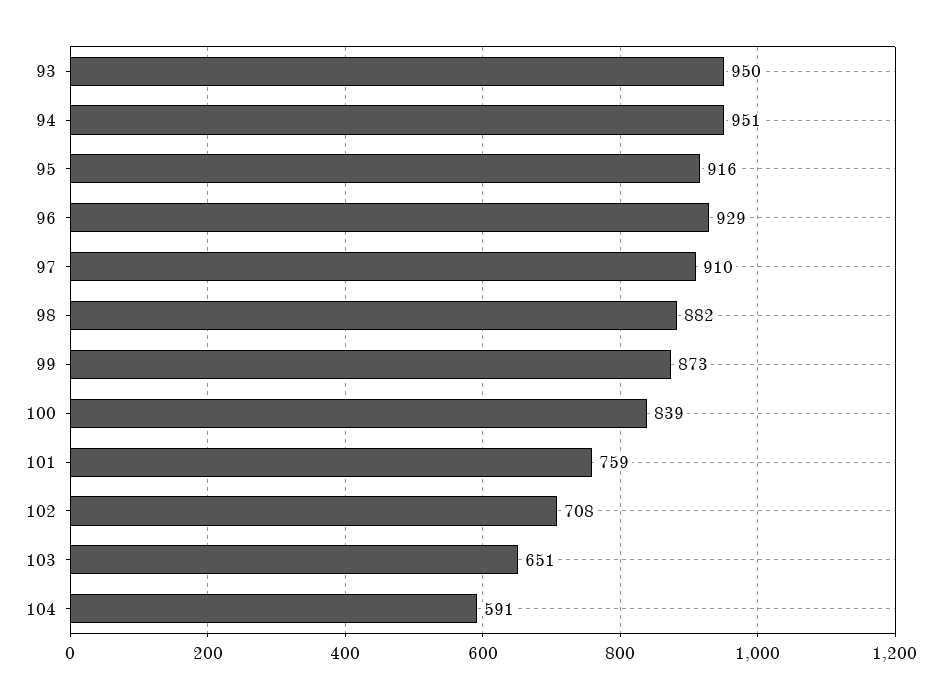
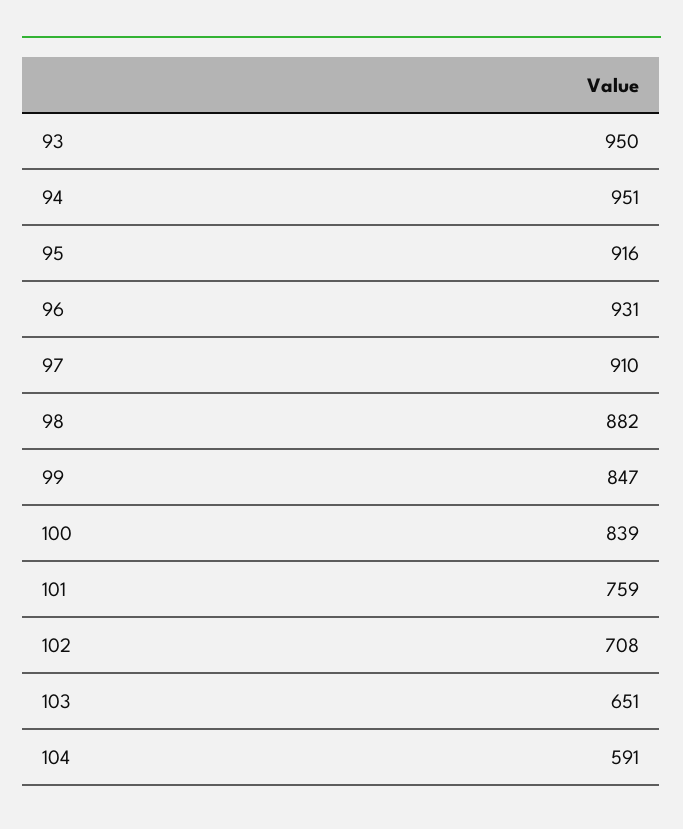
96: 929 -> 931
99: 873 -> 847

